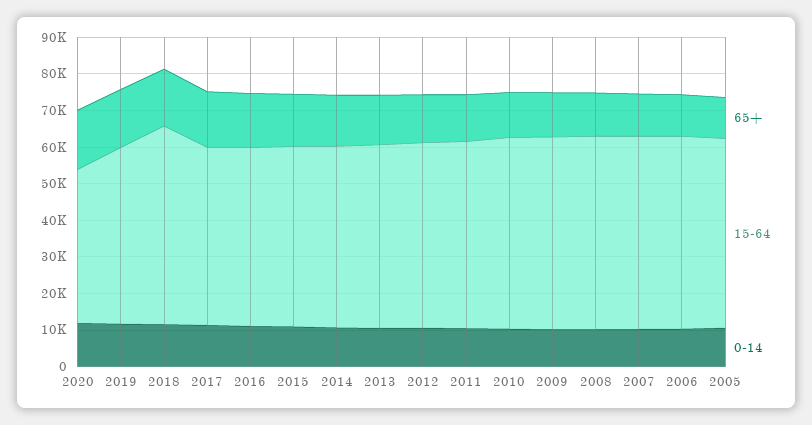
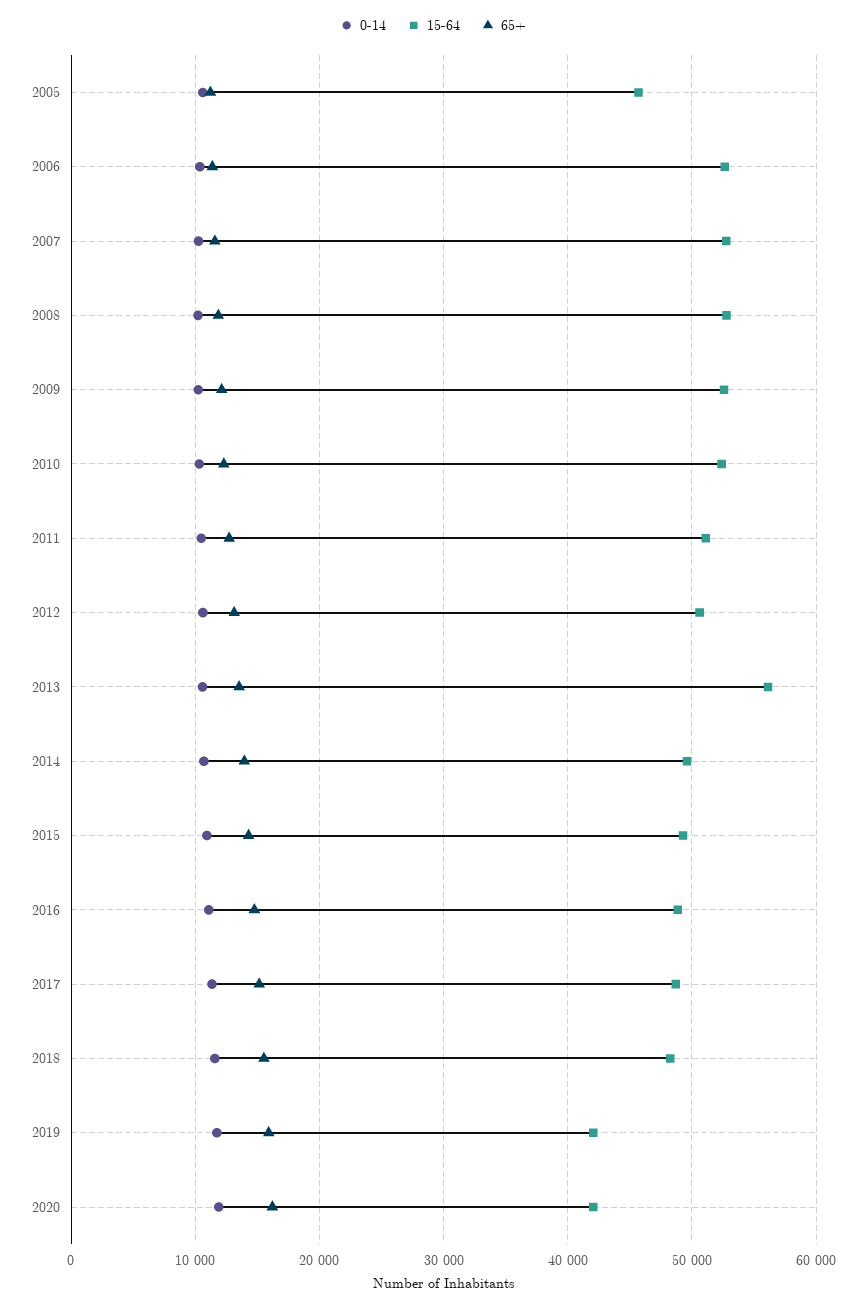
15-64, 2019: 47500 -> 42000
15-64, 2018: 55000 -> 48000
15-64, 2013: 50000 -> 56000
15-64, 2005: 52500 -> 46000

